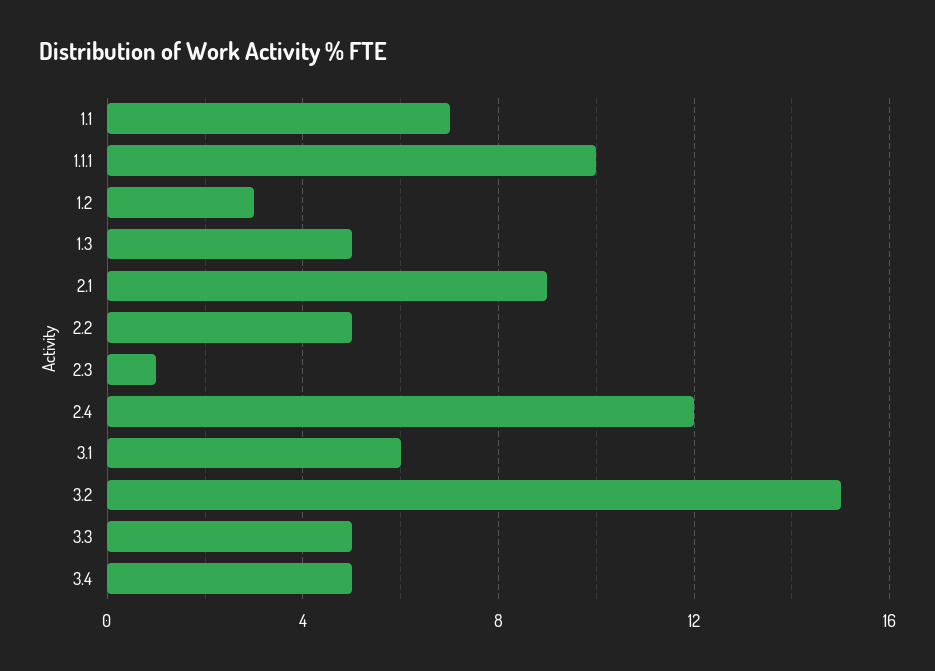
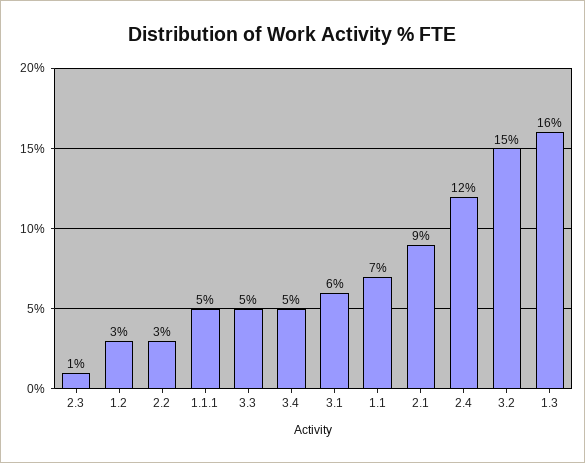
1.1.1: 10 -> 5
1.3: 5 -> 16
2.2: 5 -> 3

